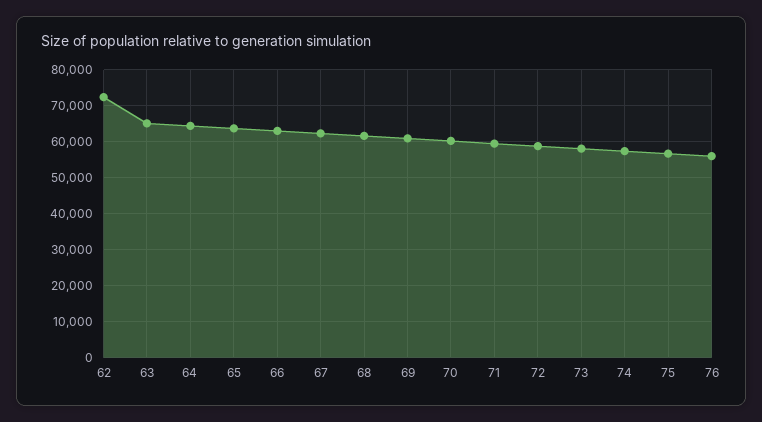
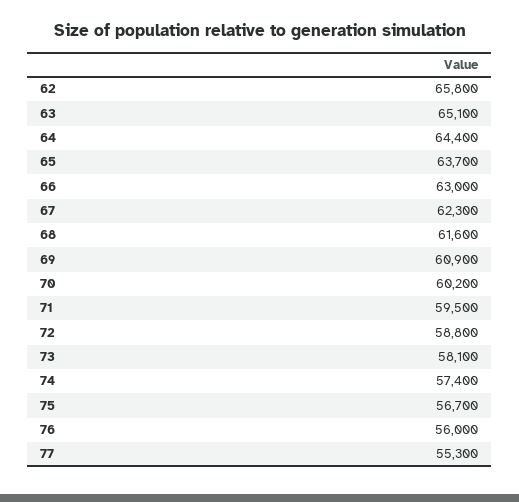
62: 72000 -> 65800
77: none -> 55300

